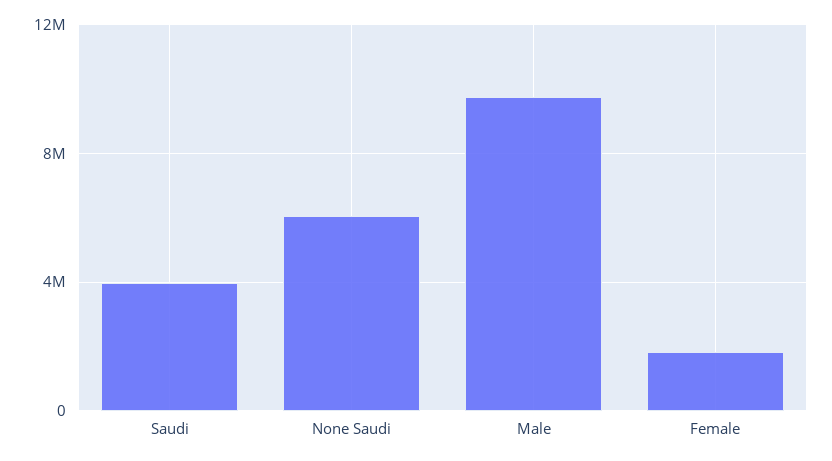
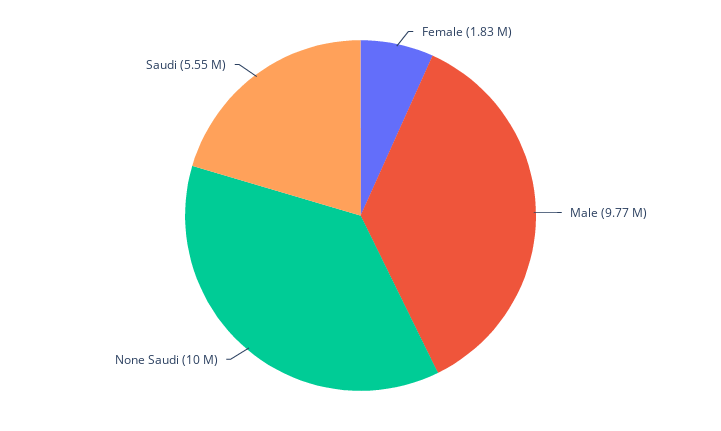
Saudi: 4000000 -> 5550000
None Saudi: 6000000 -> 10000000

